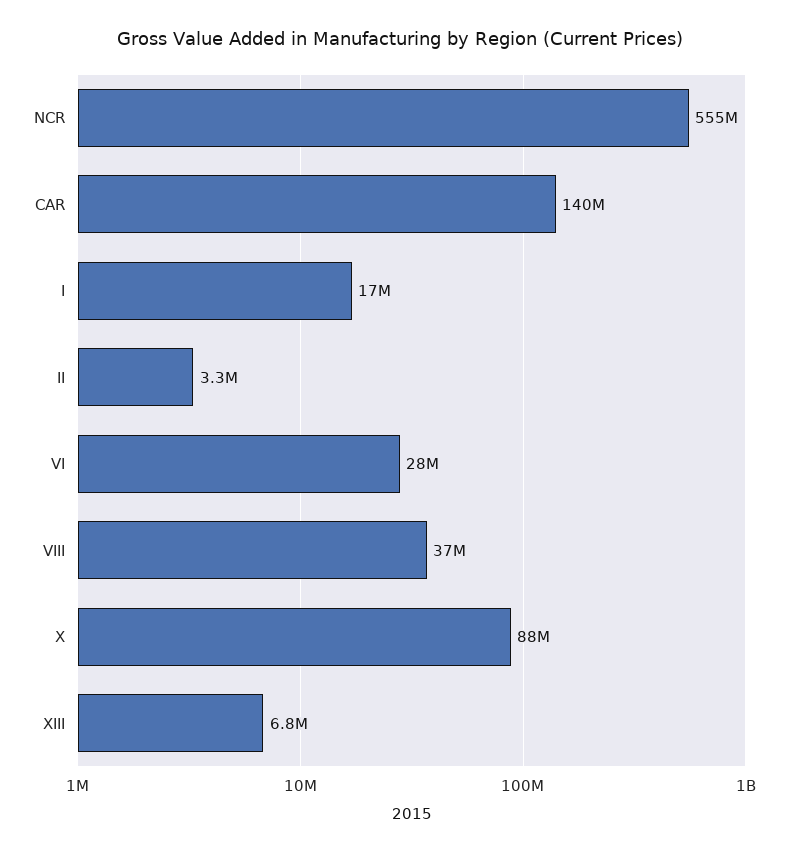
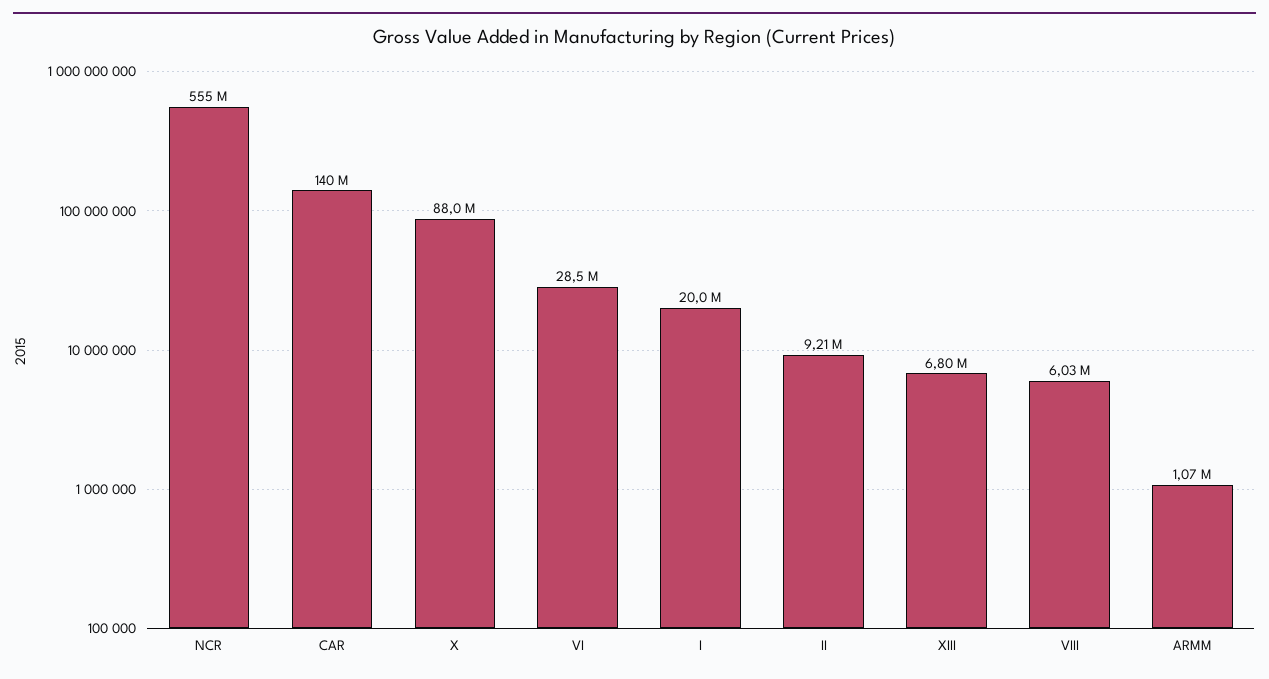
I: 17000000 -> 20000000
II: 3300000 -> 9210000
VIII: 37000000 -> 6030000
ARMM: none -> 1070000

